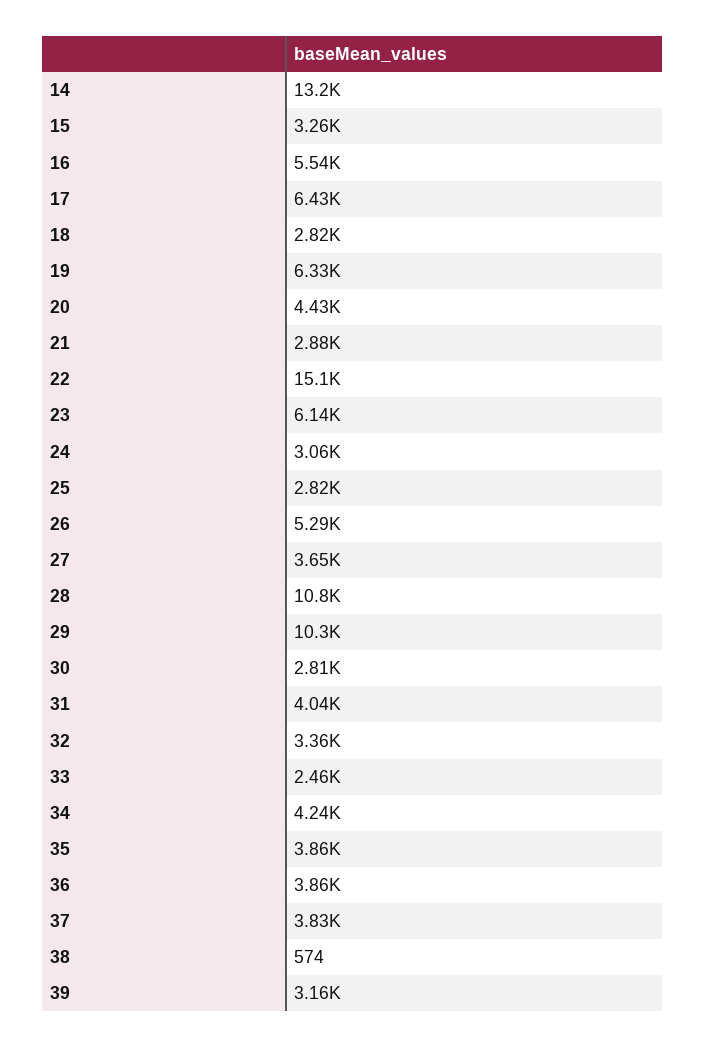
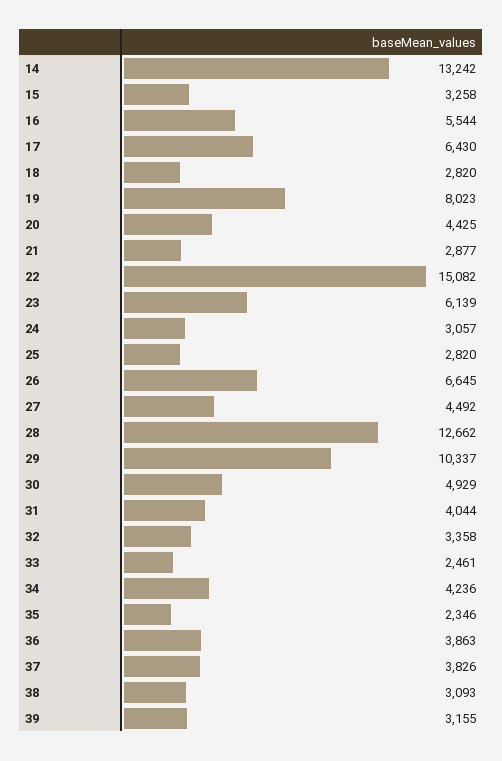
19: 6330 -> 8023
26: 5290 -> 6645
27: 3650 -> 4492
28: 10800 -> 12662
30: 2810 -> 4929
35: 3860 -> 2346
38: 574 -> 3093

